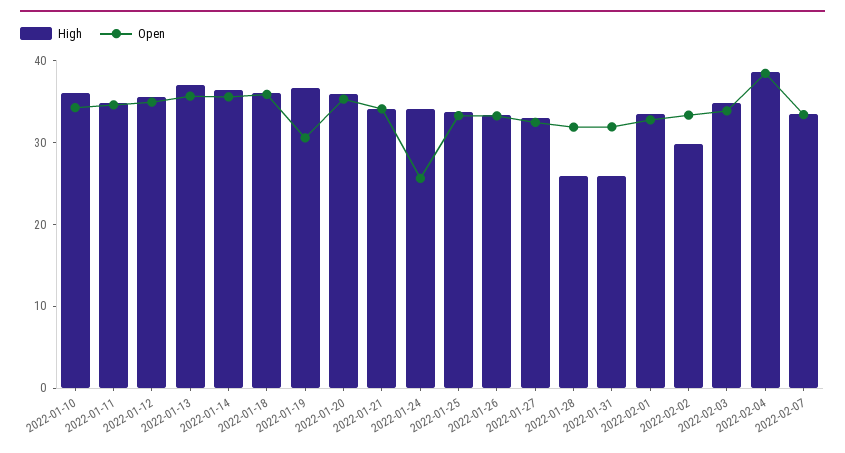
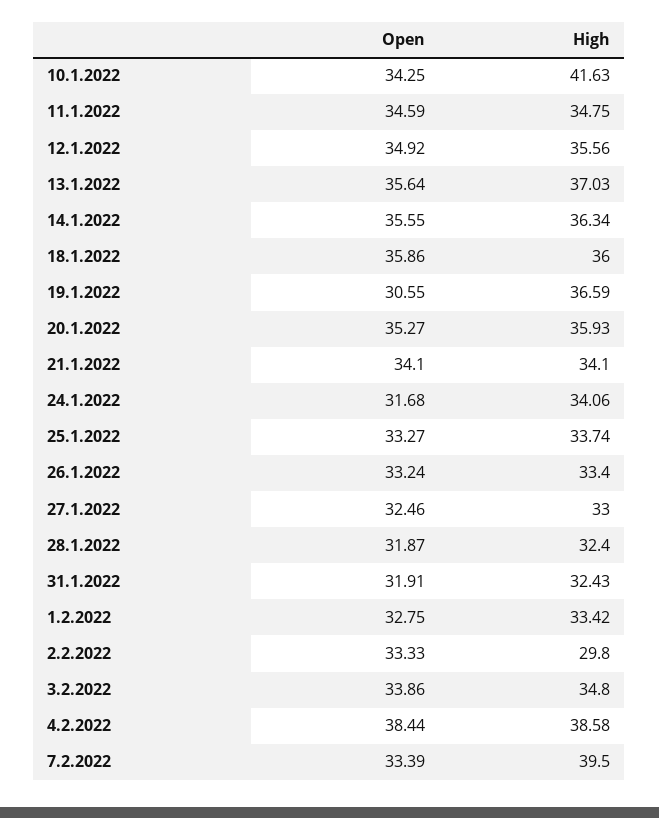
High, 2022-01-10: 36 -> 41.63
Open, 2022-01-24: 26 -> 31.68
High, 2022-01-28: 26 -> 32.4
High, 2022-01-31: 26 -> 32.43
High, 2022-02-07: 34 -> 39.5

